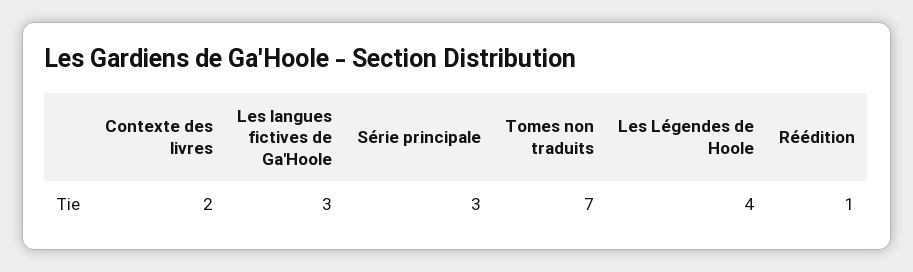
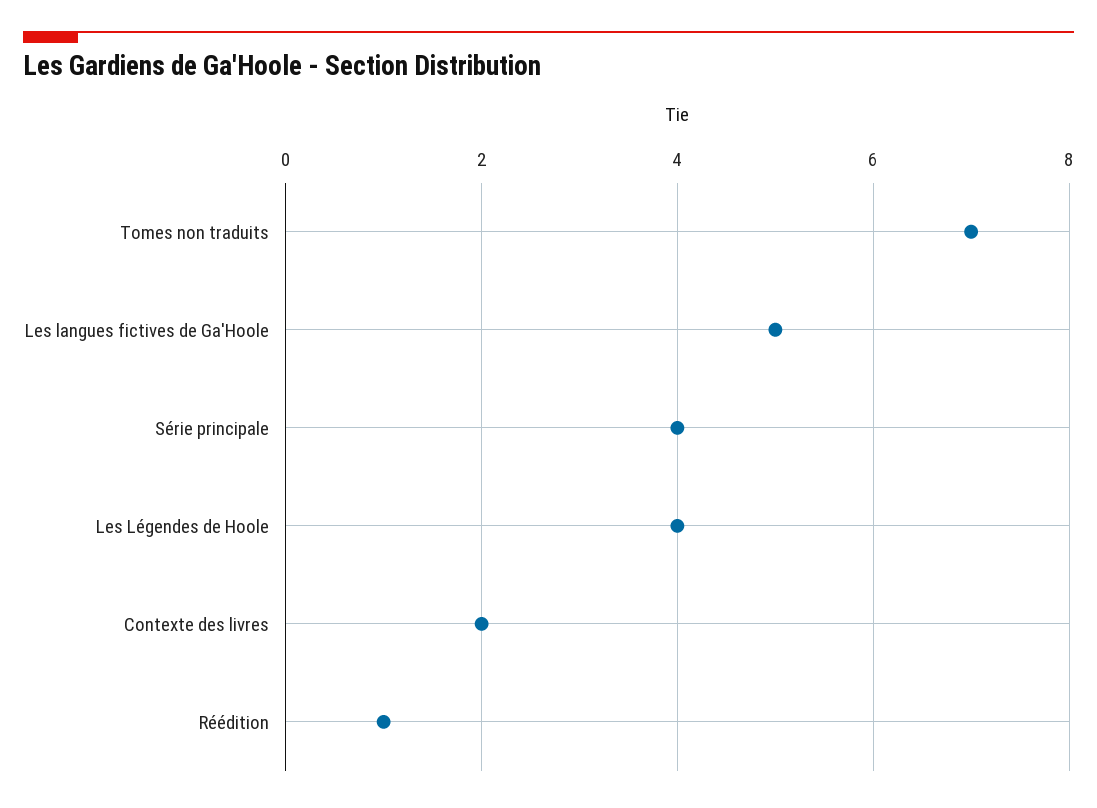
Les langues fictives de Ga'Hoole: 3 -> 5
Série principale: 3 -> 4

